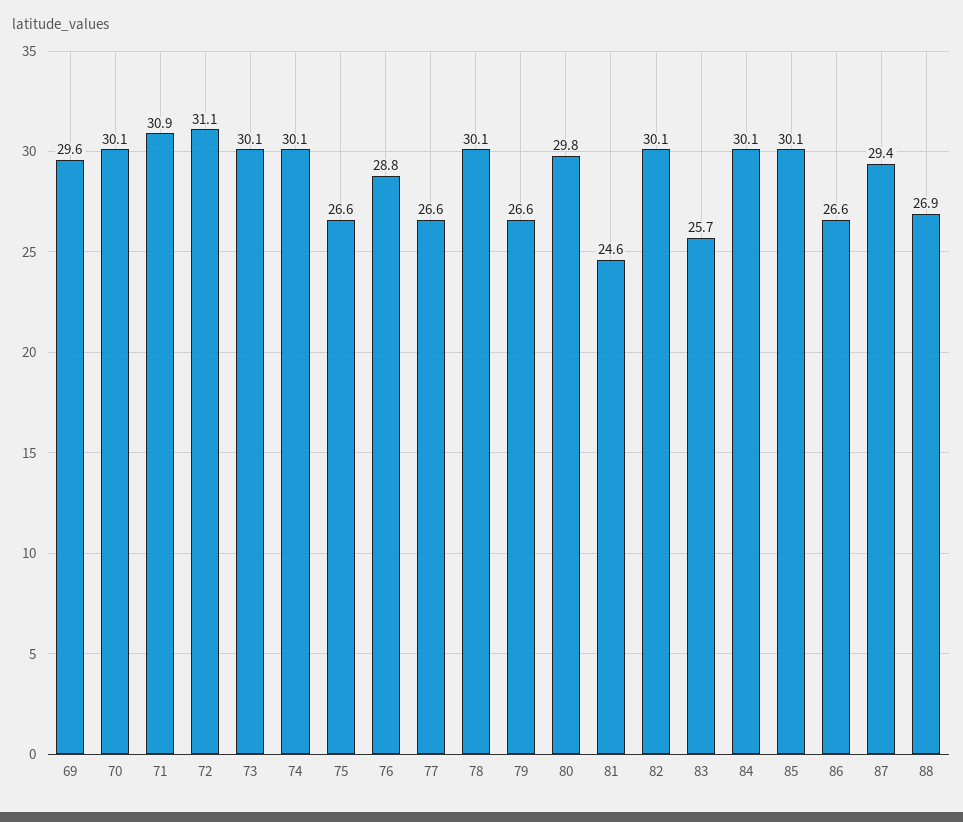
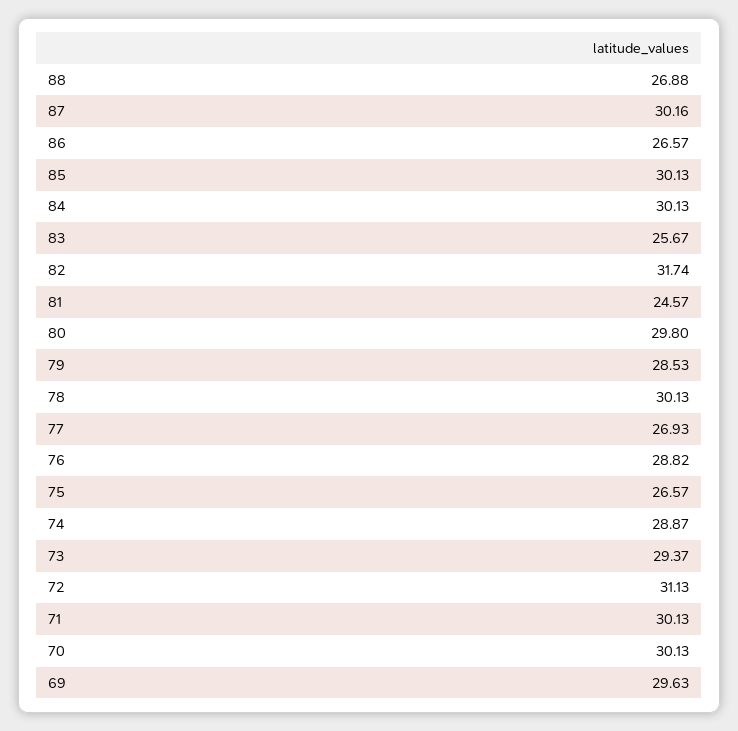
71: 30.9 -> 30.13
73: 30.1 -> 29.37
74: 30.1 -> 28.87
77: 26.6 -> 26.93
79: 26.6 -> 28.53
82: 30.1 -> 31.74
87: 29.4 -> 30.16

